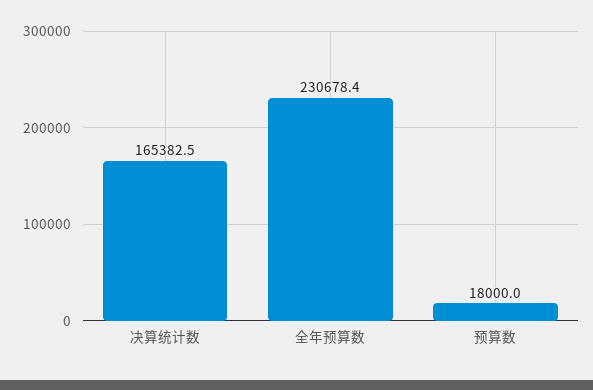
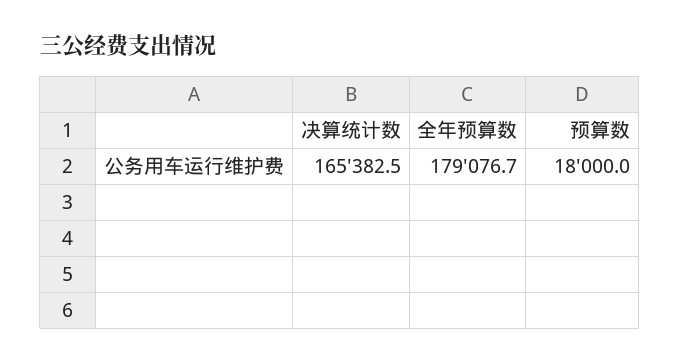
全年预算数: 230678.4 -> 179076.7

